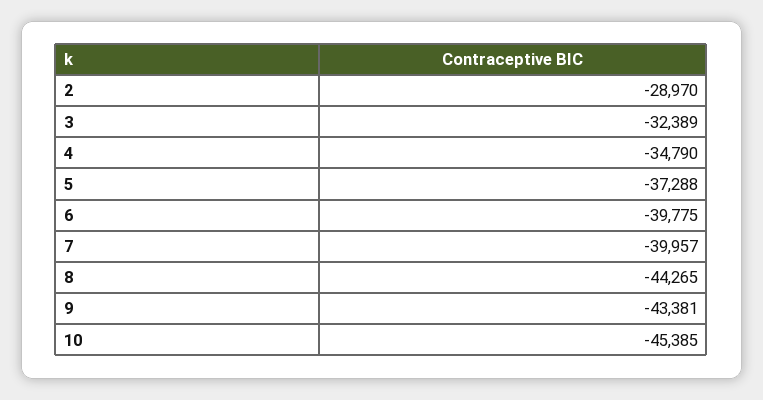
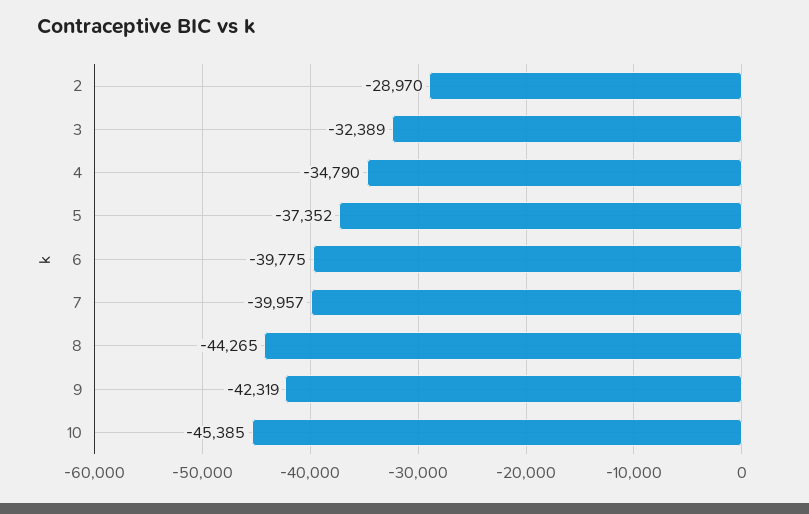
5: -37288 -> -37352
9: -43381 -> -42319

